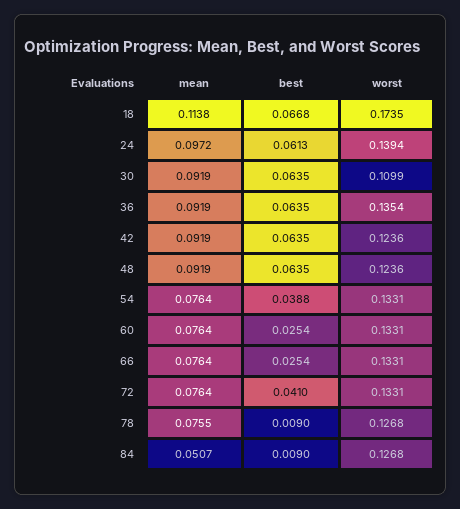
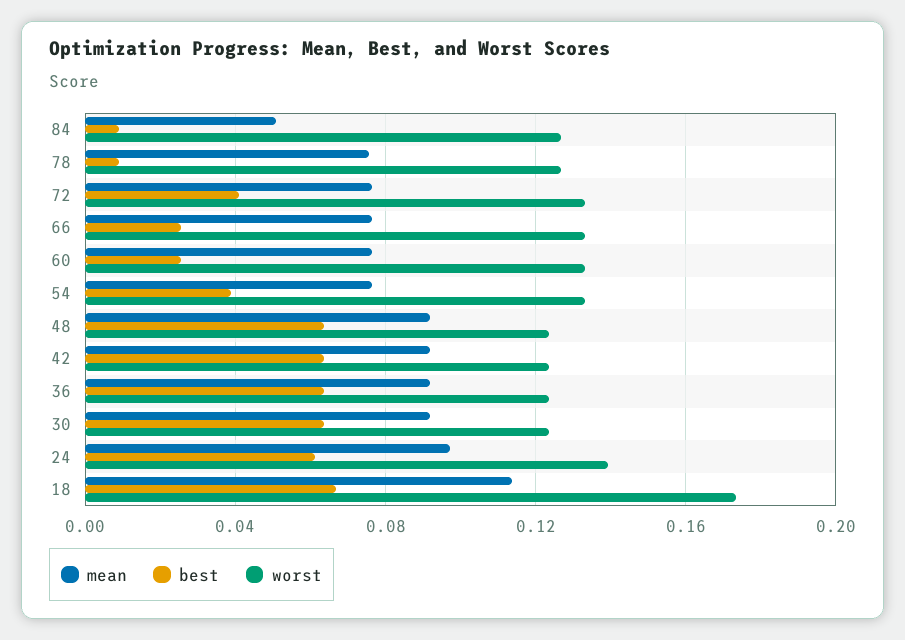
worst, 30: 0.1099 -> 0.125
worst, 36: 0.1354 -> 0.125

